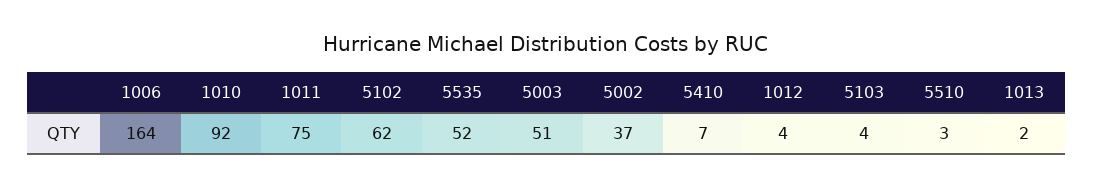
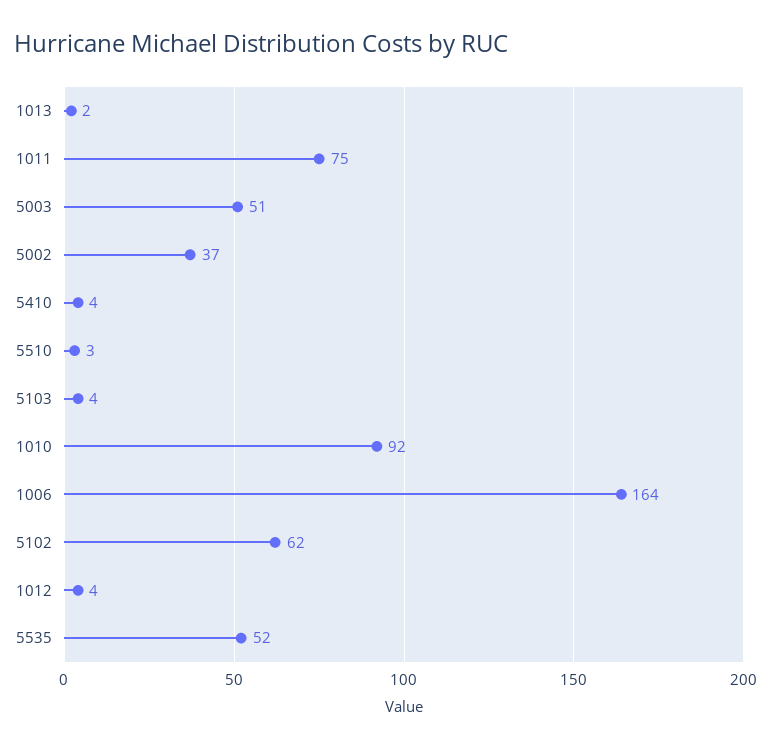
5410: 7 -> 4

